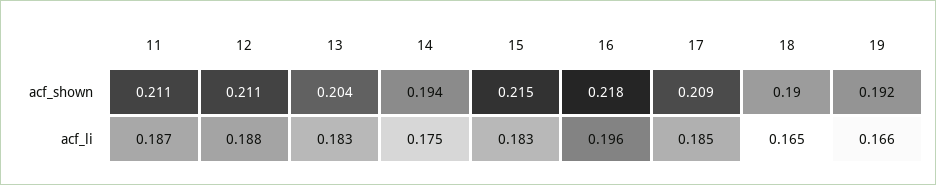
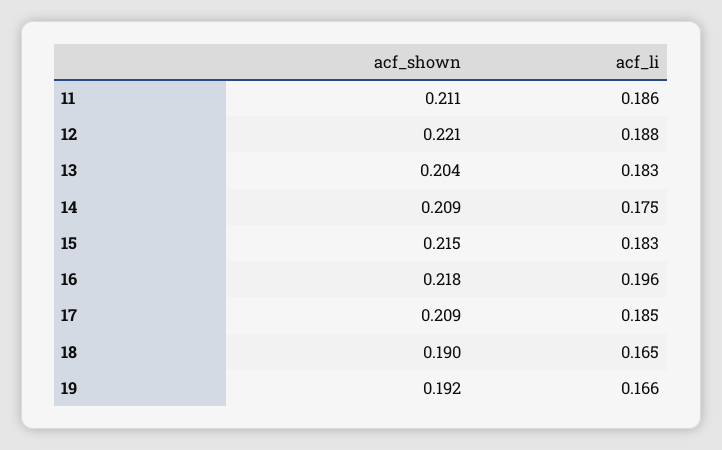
12, acf_shown: 0.211 -> 0.221
14, acf_shown: 0.194 -> 0.209
11, acf_li: 0.187 -> 0.186

